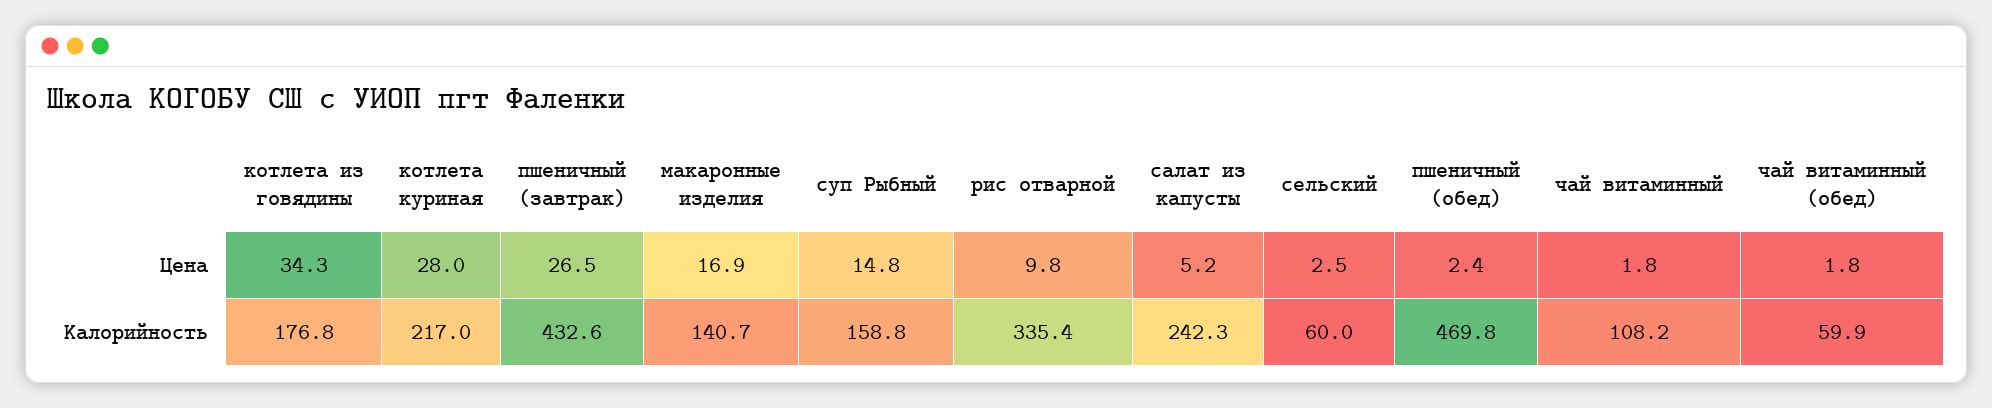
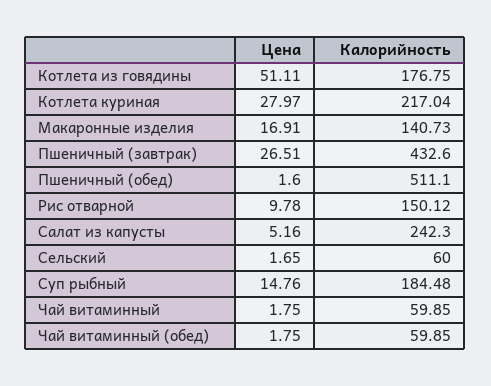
котлета из говядины, Цена: 34.3 -> 51.11
сельский, Цена: 2.5 -> 1.65
пшеничный (обед), Цена: 2.4 -> 1.6
суп Рыбный, Калорийность: 158.8 -> 184.48
рис отварной, Калорийность: 335.4 -> 150.12
пшеничный (обед), Калорийность: 469.8 -> 511.1
чай витаминный, Калорийность: 108.2 -> 59.85

